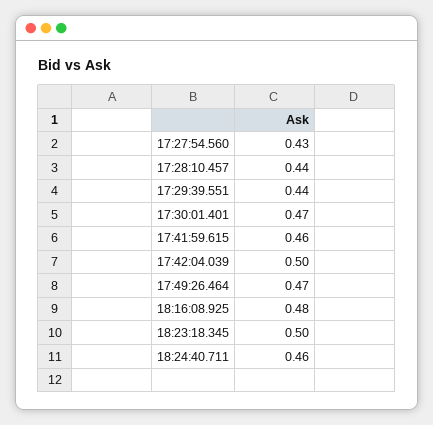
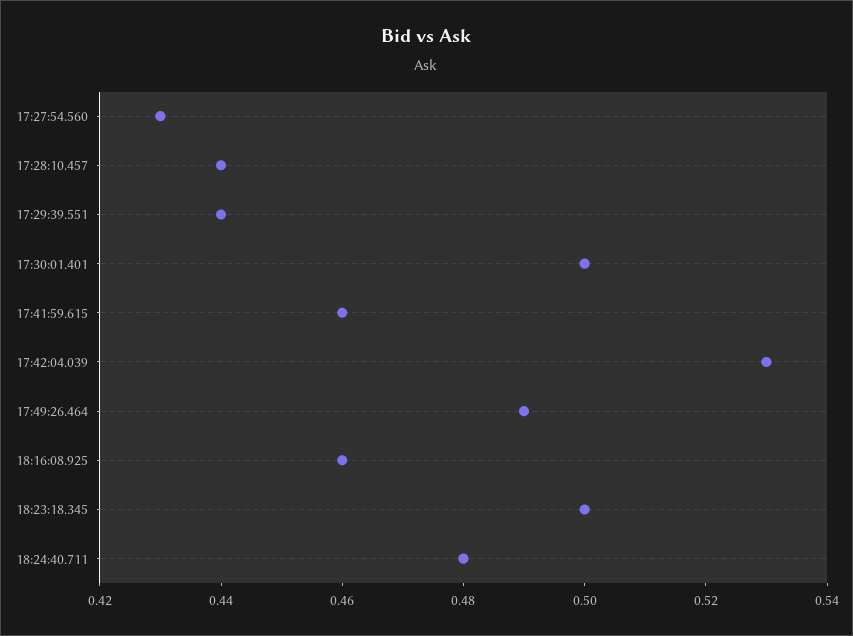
17:30:01.401: 0.47 -> 0.5
17:42:04.039: 0.5 -> 0.53
17:49:26.464: 0.47 -> 0.49
18:16:08.925: 0.48 -> 0.46
18:24:40.711: 0.46 -> 0.48

